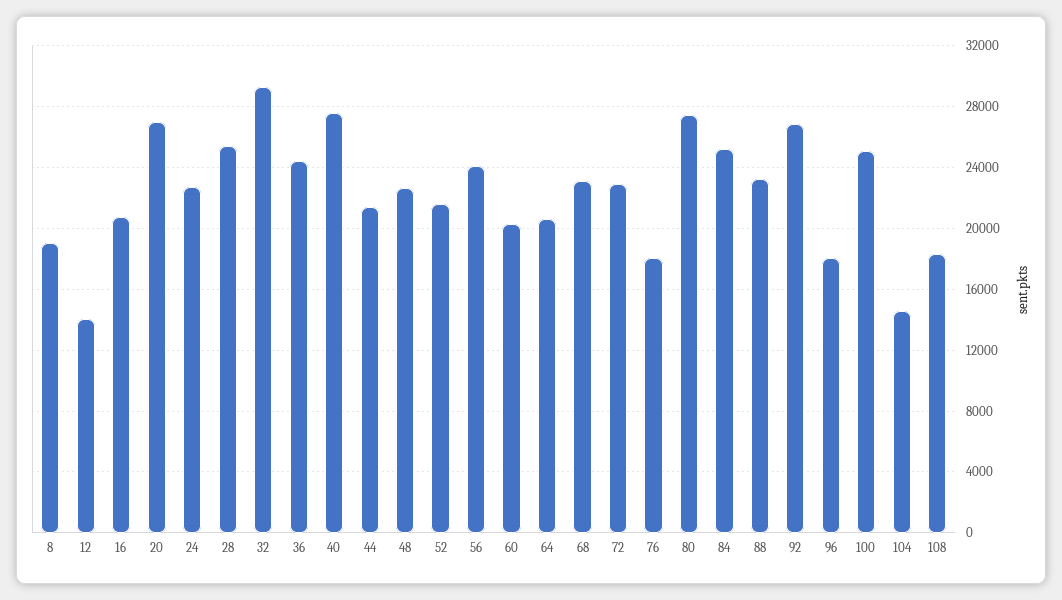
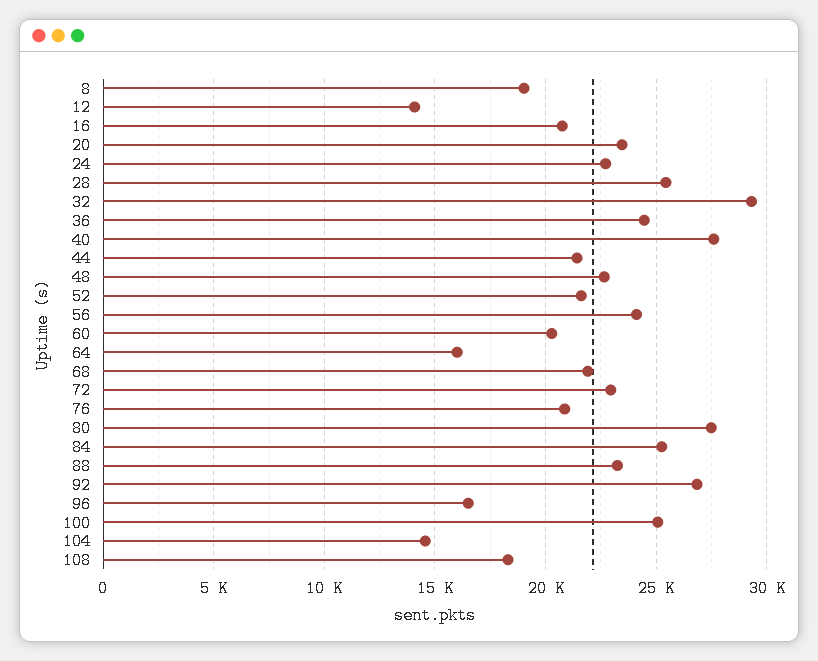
20: 27000 -> 23500
64: 20500 -> 16000
68: 23000 -> 22000
76: 18000 -> 21000
96: 18000 -> 16500

